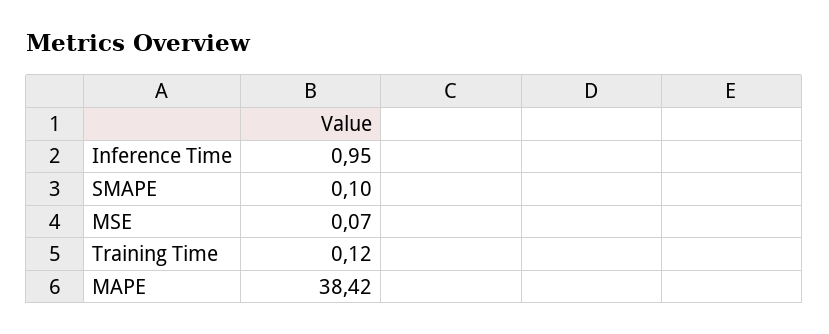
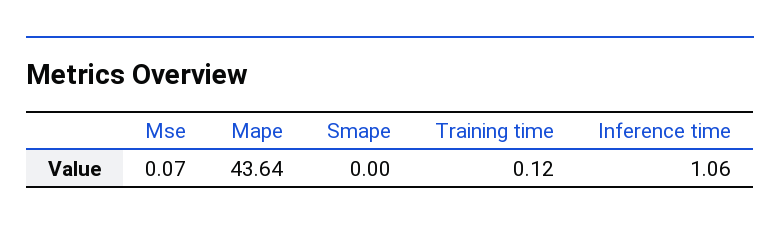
Inference Time: 0.95 -> 1.06
SMAPE: 0.1 -> 0
MAPE: 38.42 -> 43.64

